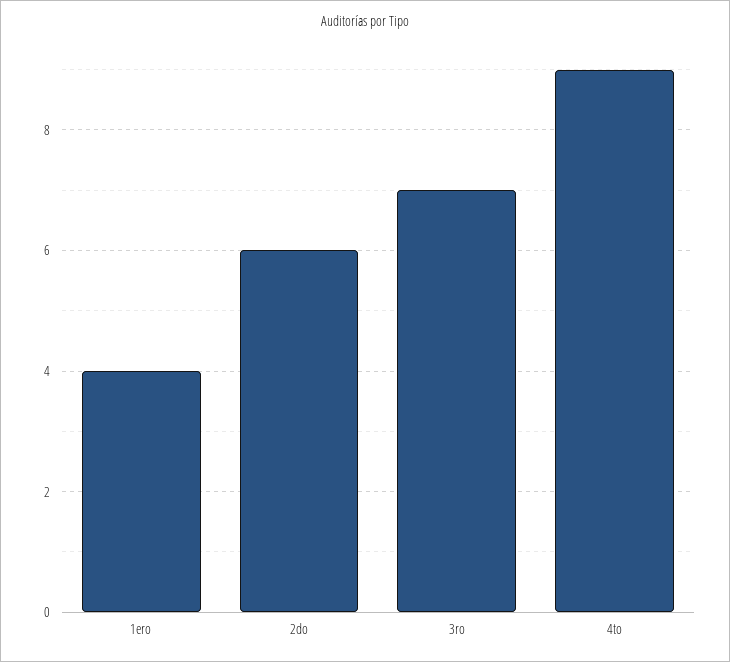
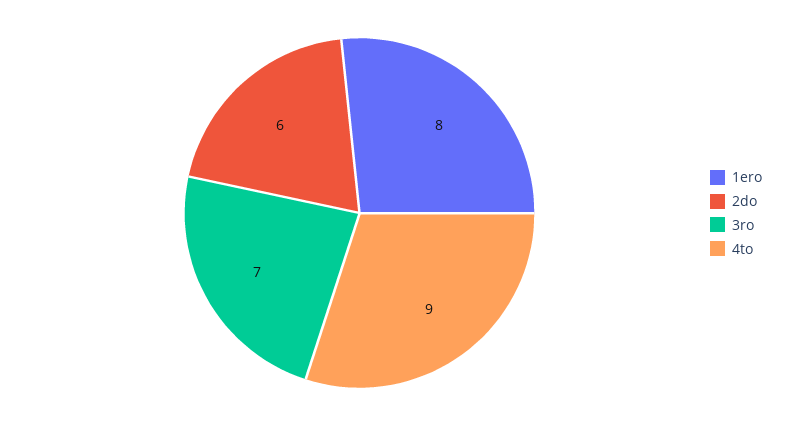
1ero: 4 -> 8

